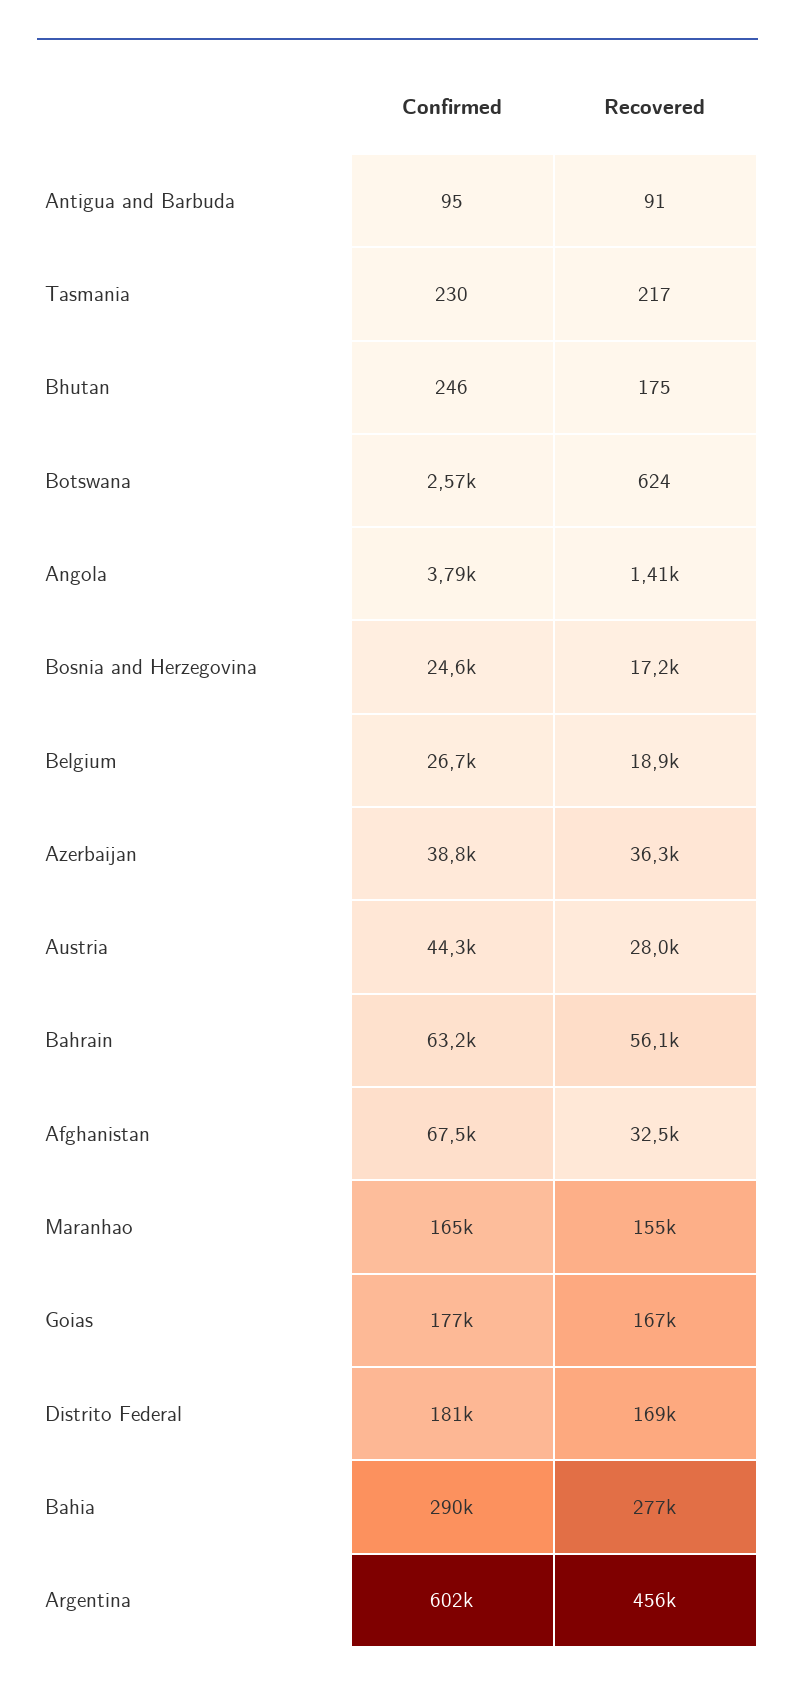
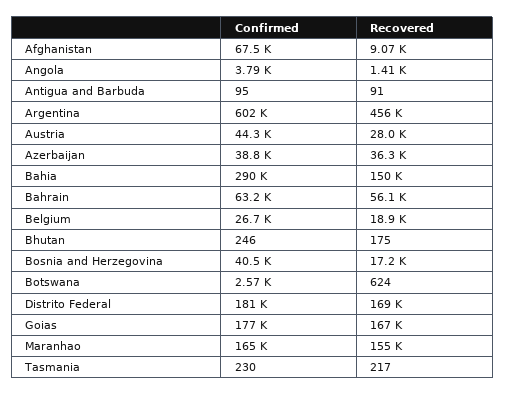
Confirmed, Bosnia and Herzegovina: 24600 -> 40500
Recovered, Afghanistan: 32500 -> 9070
Recovered, Bahia: 277000 -> 150000

